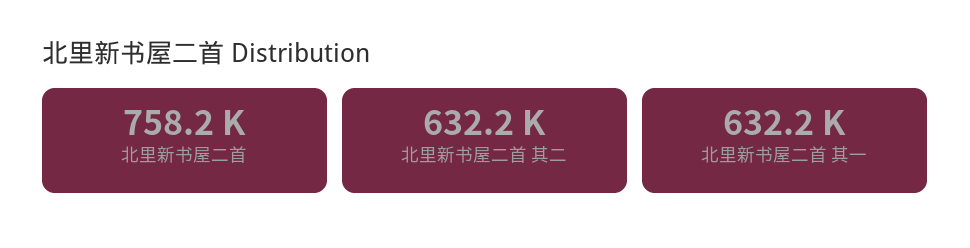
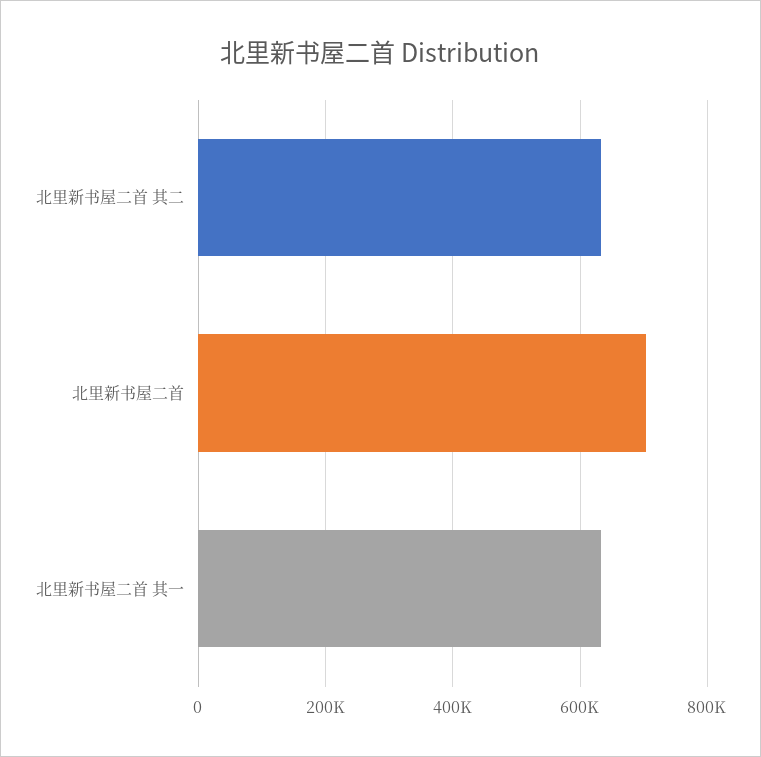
北里新书屋二首: 758200 -> 700000

